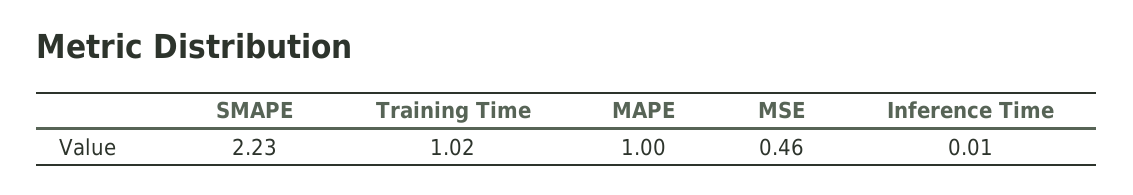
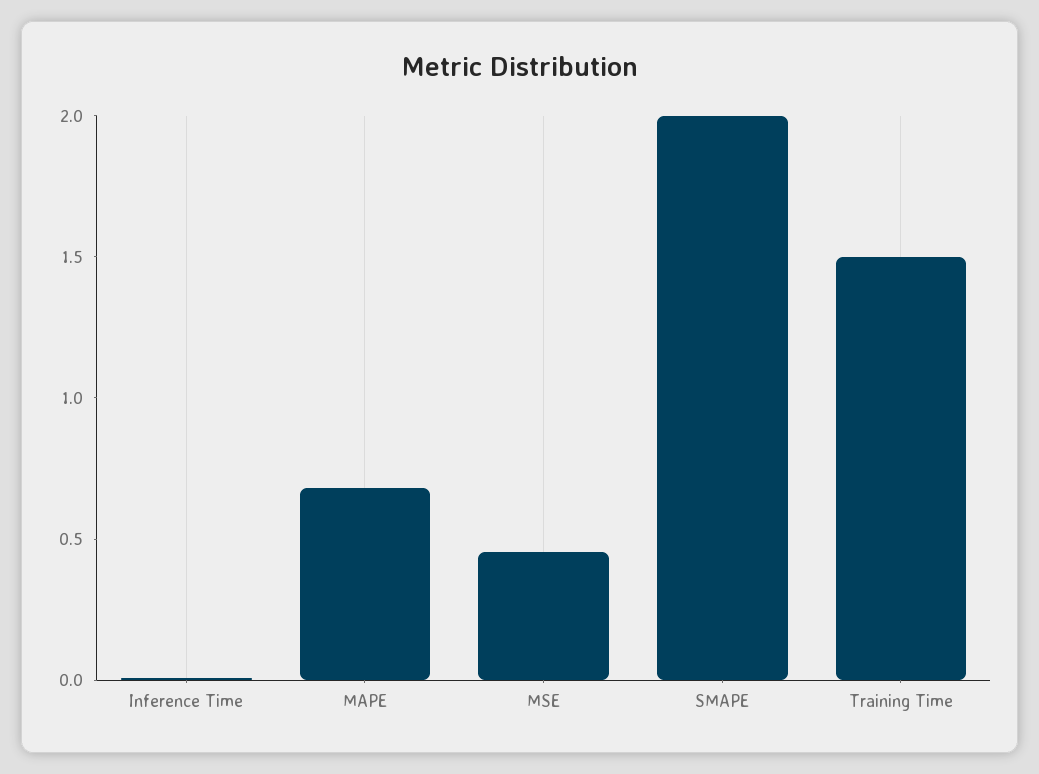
SMAPE: 2.23 -> 2
Training Time: 1.02 -> 1.5
MAPE: 1 -> 0.7

